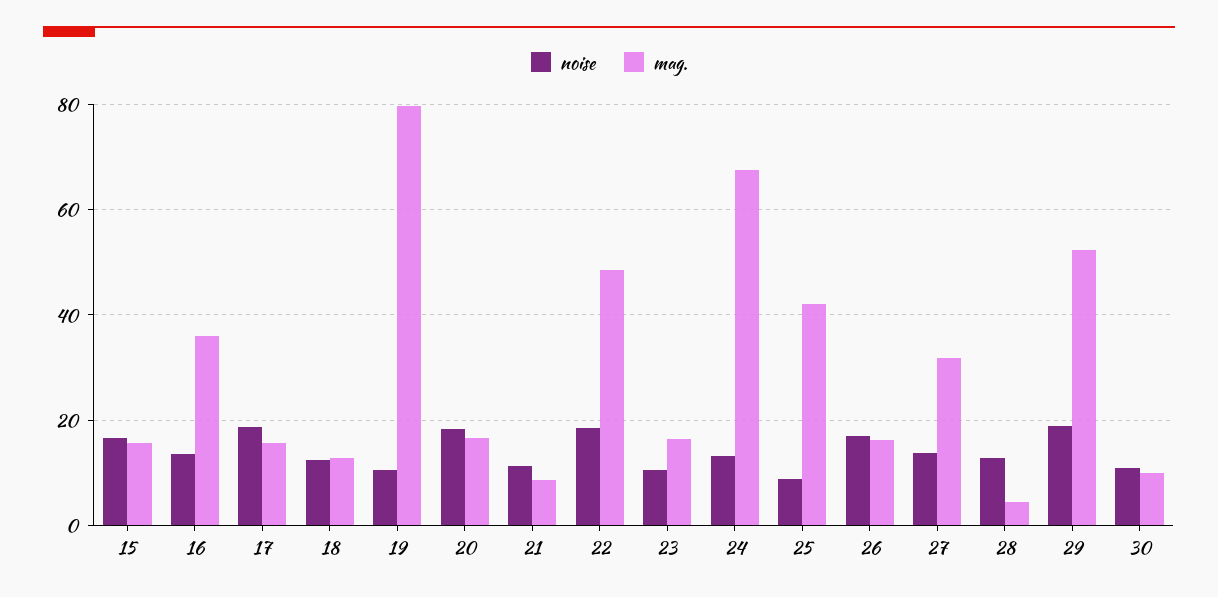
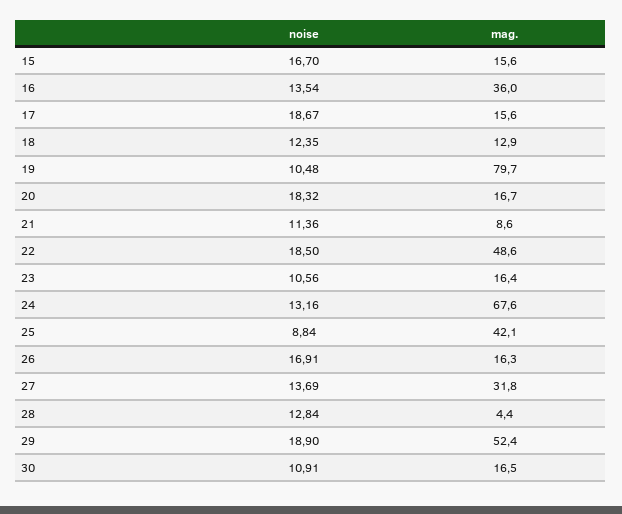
mag., 30: 10 -> 16.5

